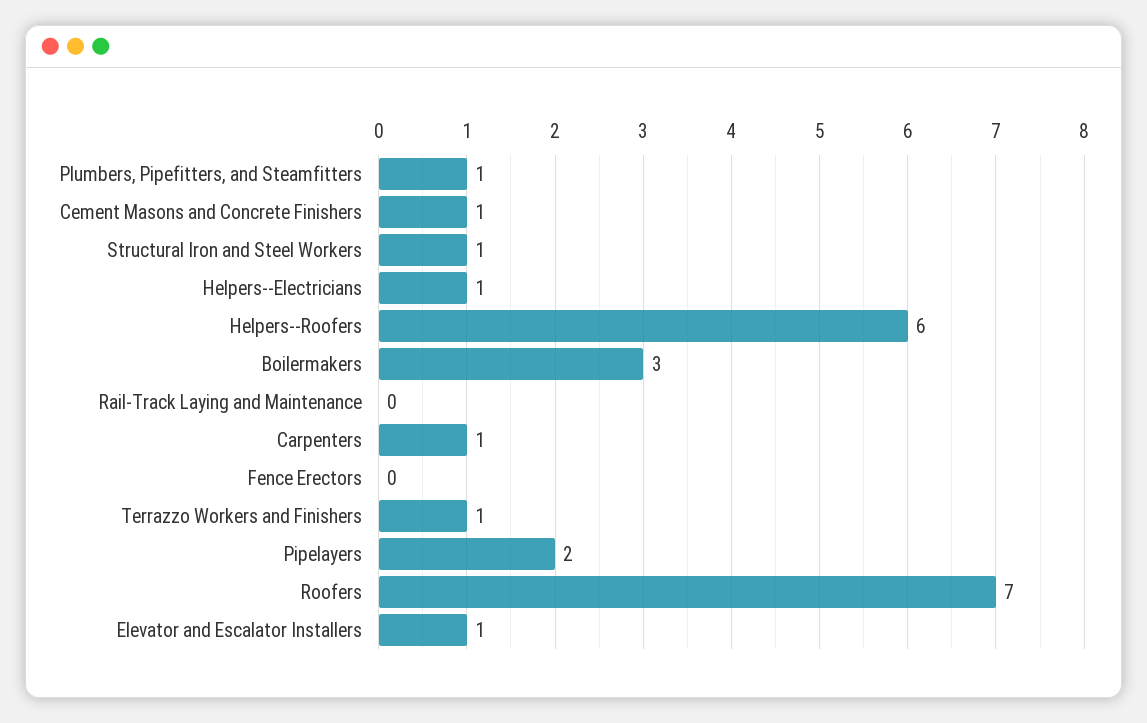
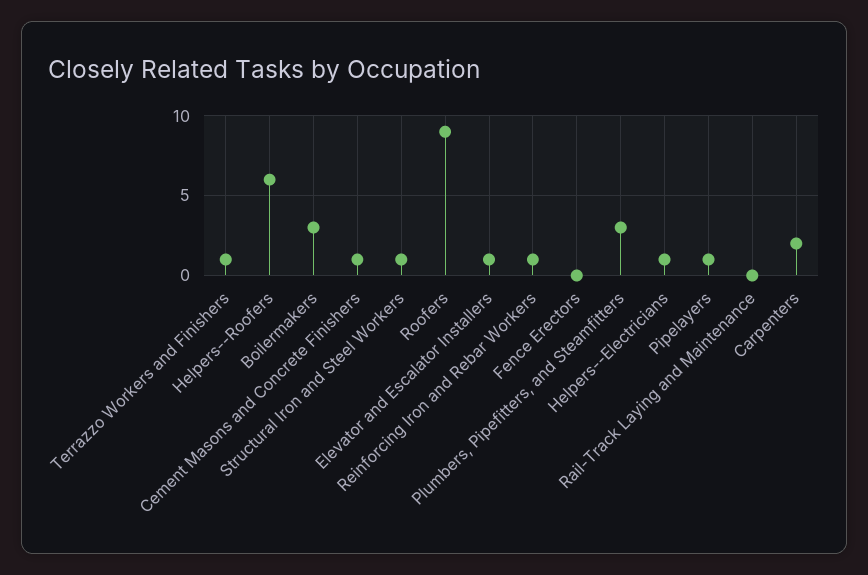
Plumbers, Pipefitters, and Steamfitters: 1 -> 3
Carpenters: 1 -> 2
Pipelayers: 2 -> 1
Roofers: 7 -> 9
Reinforcing Iron and Rebar Workers: none -> 1

